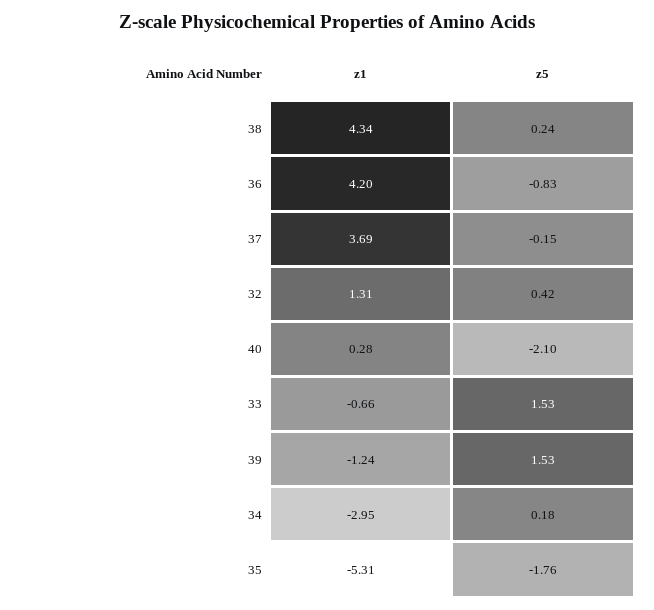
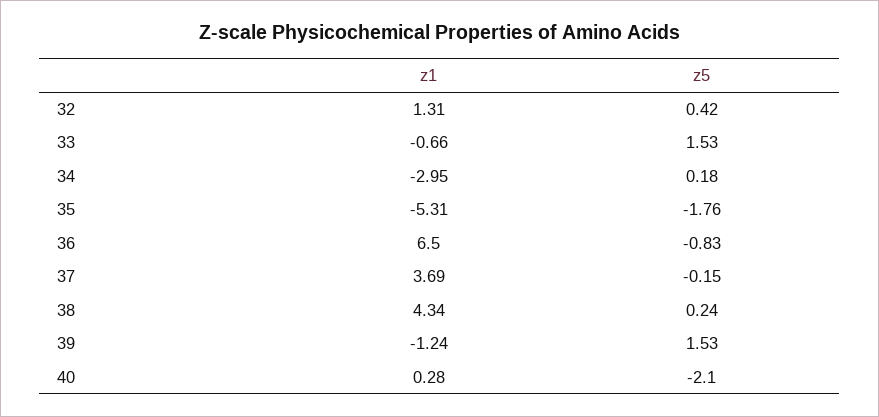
z1, 36: 4.2 -> 6.5

